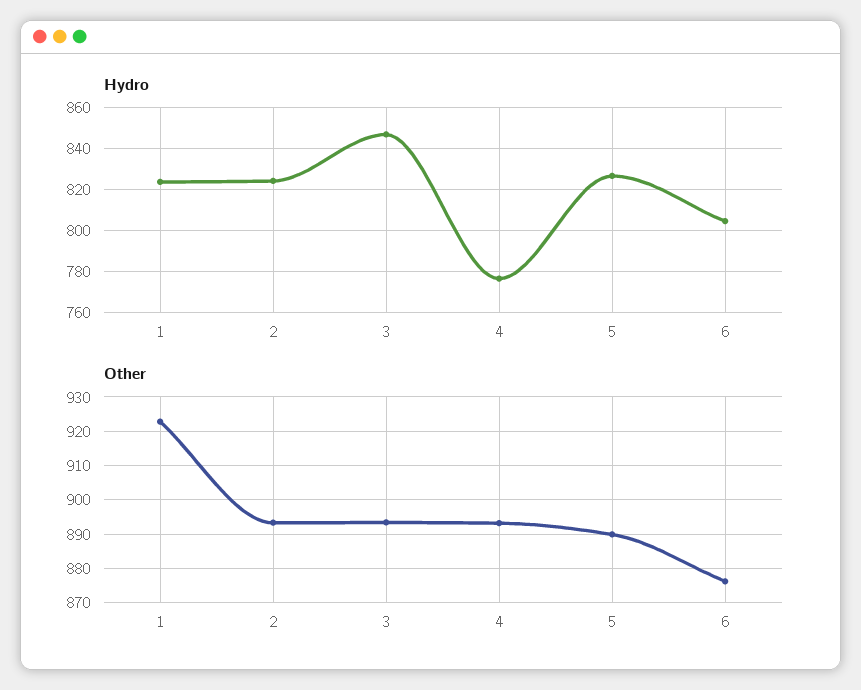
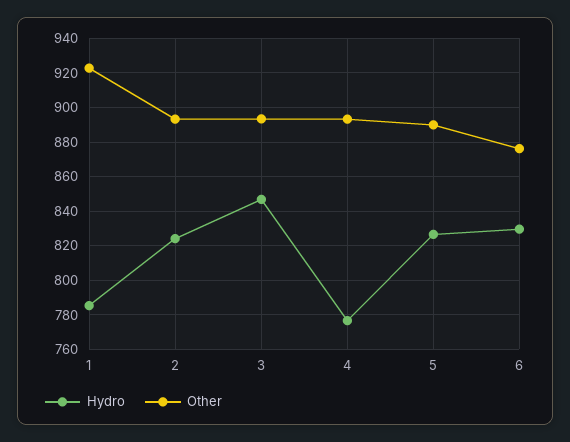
Hydro, 1: 825 -> 785
Hydro, 6: 805 -> 830

